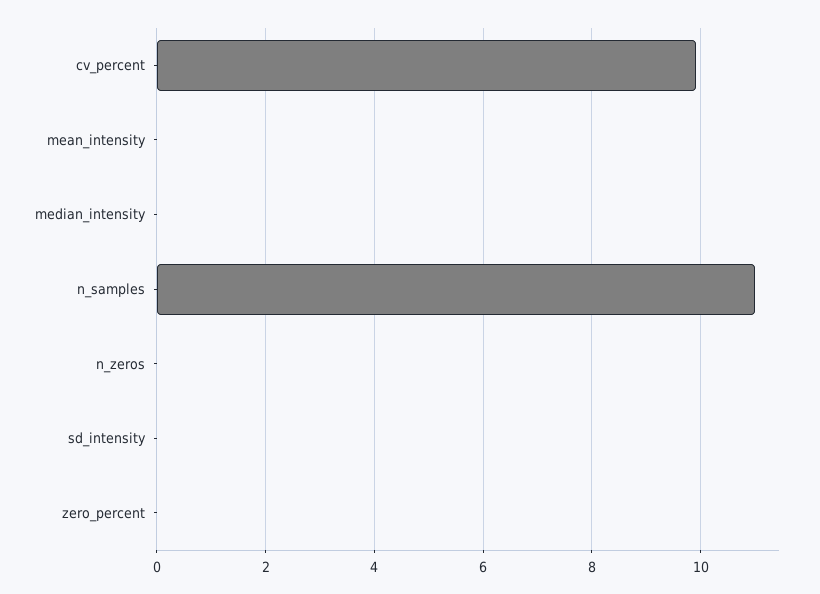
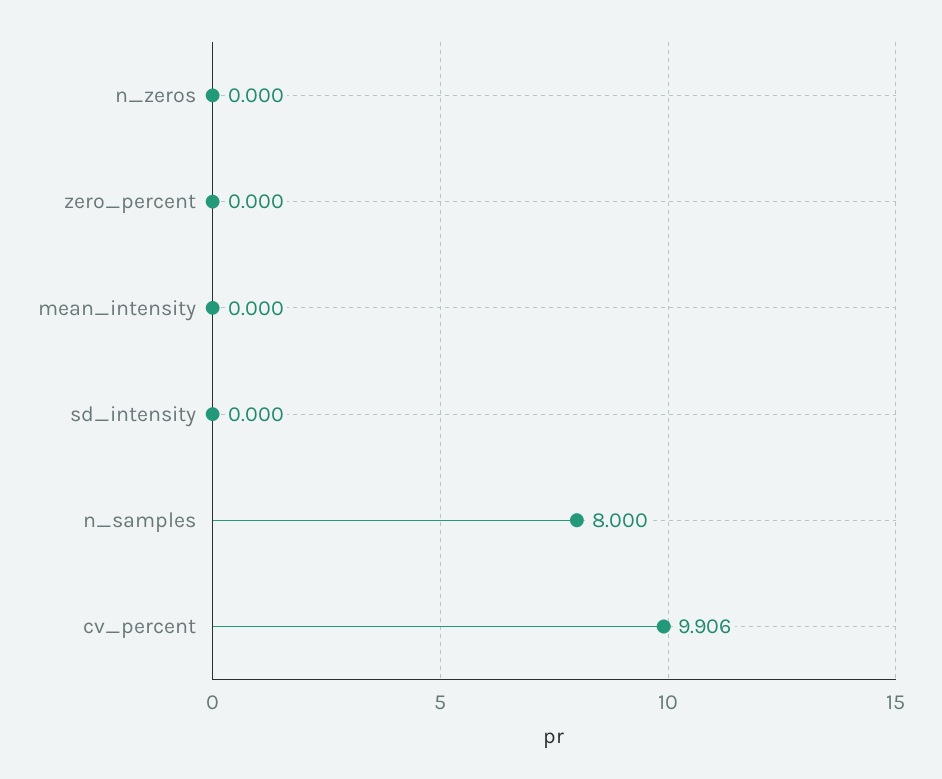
median_intensity: 0 -> none
n_samples: 11 -> 8

